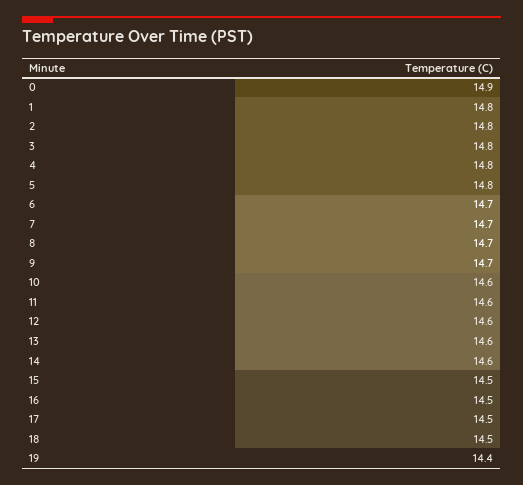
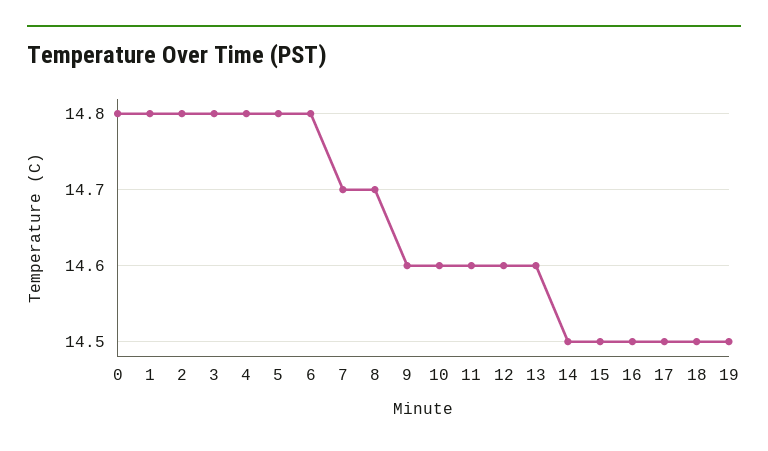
0: 14.9 -> 14.8
6: 14.7 -> 14.8
9: 14.7 -> 14.6
14: 14.6 -> 14.5
19: 14.4 -> 14.5

